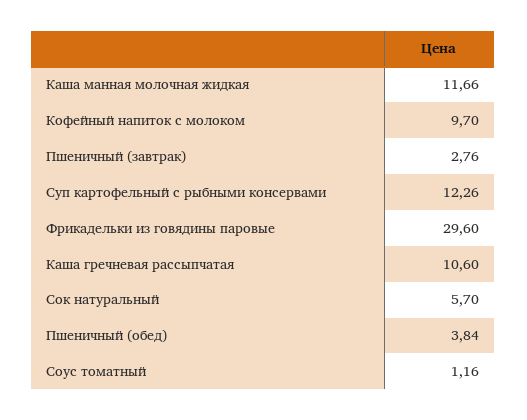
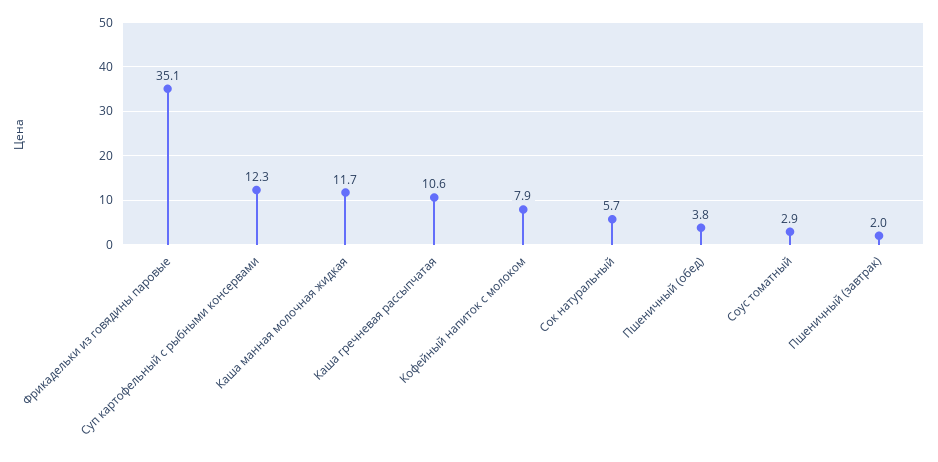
Кофейный напиток с молоком: 9.7 -> 7.9
Пшеничный (завтрак): 2.76 -> 2
Фрикадельки из говядины паровые: 29.6 -> 35.1
Соус томатный: 1.16 -> 2.9

